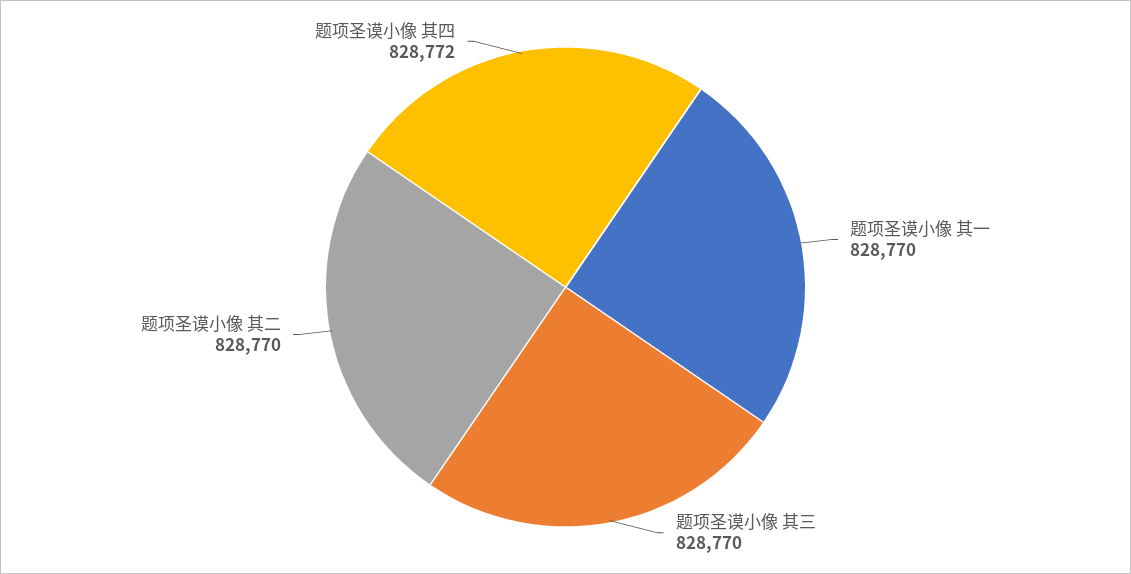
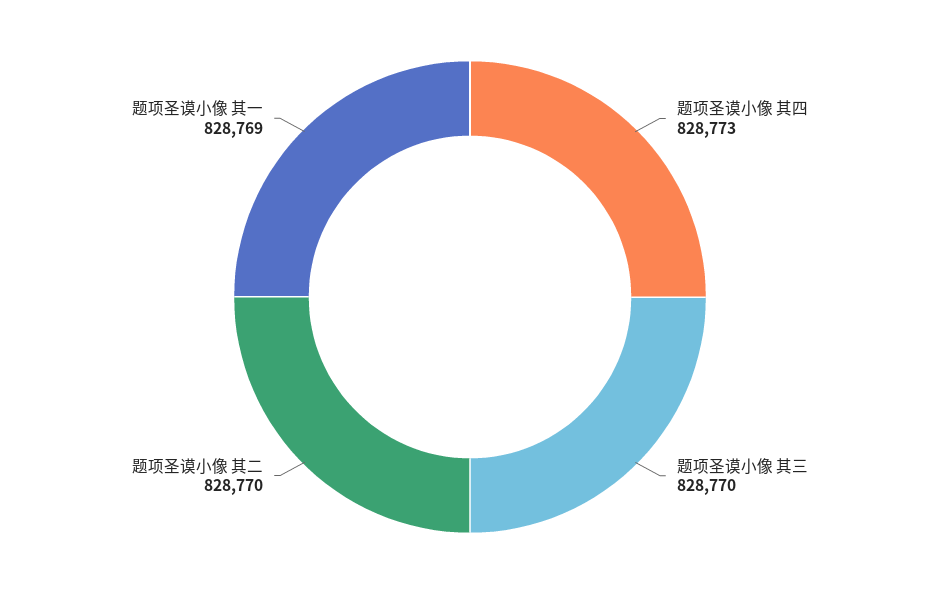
题项圣谟小像 其一: 828770 -> 828769
题项圣谟小像 其四: 828772 -> 828773

